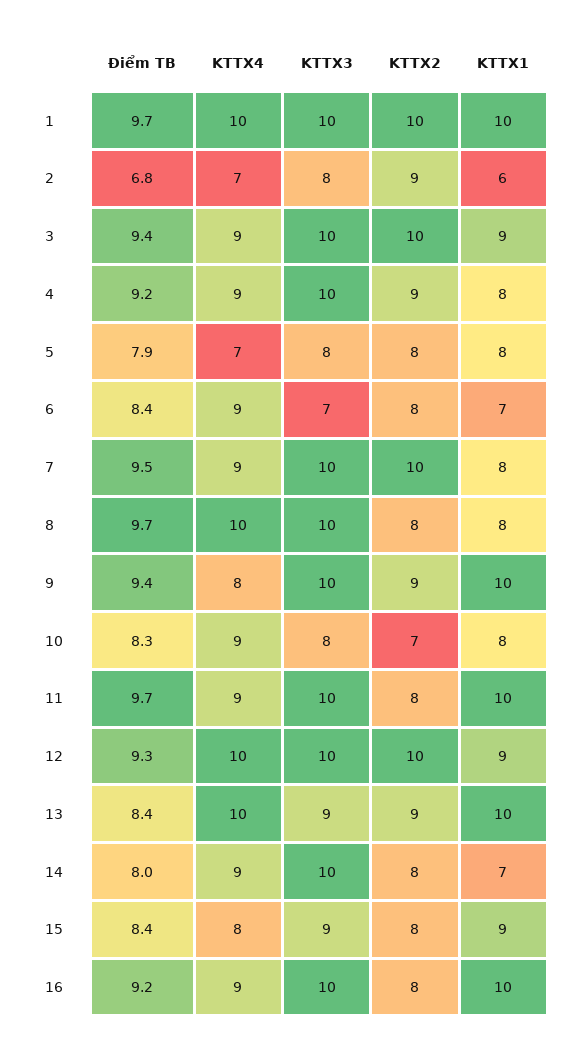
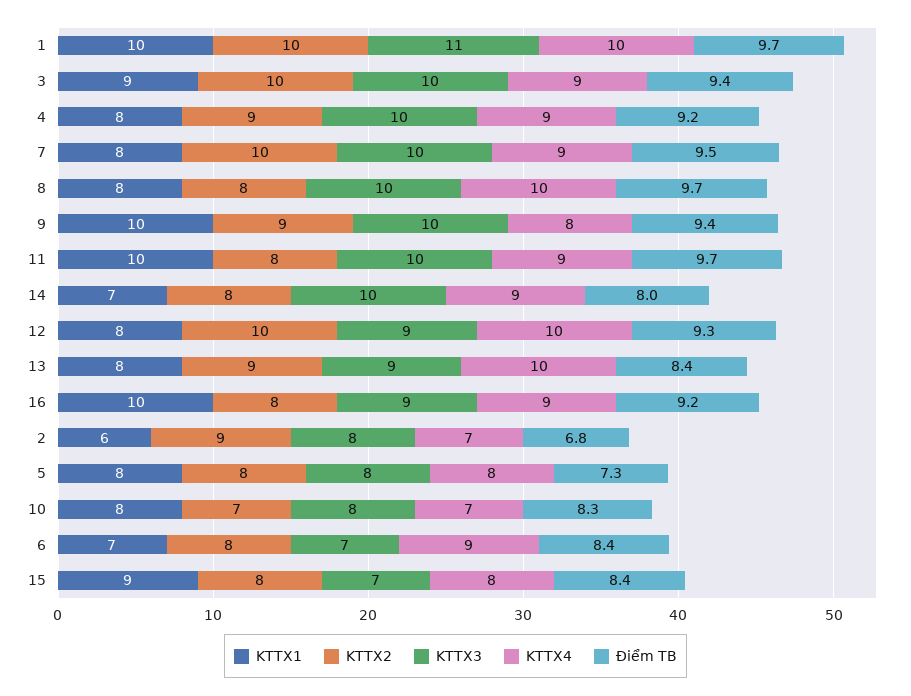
KTTX3, 1: 10 -> 11
Điểm TB, 5: 7.9 -> 7.3
KTTX4, 5: 7 -> 8
KTTX4, 10: 9 -> 7
KTTX3, 12: 10 -> 9
KTTX1, 12: 9 -> 8
KTTX1, 13: 10 -> 8
KTTX3, 15: 9 -> 7
KTTX3, 16: 10 -> 9

